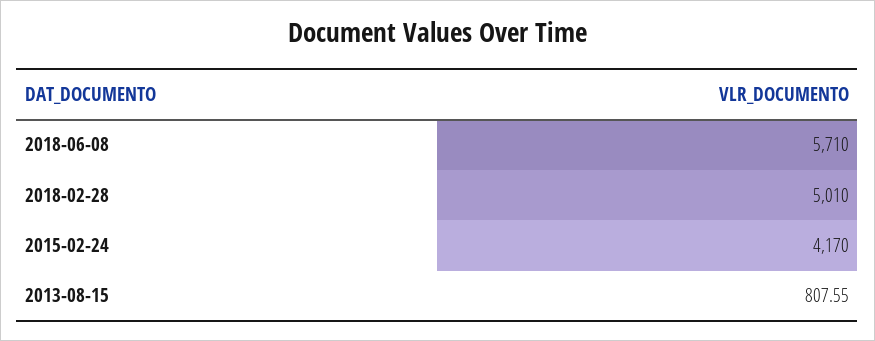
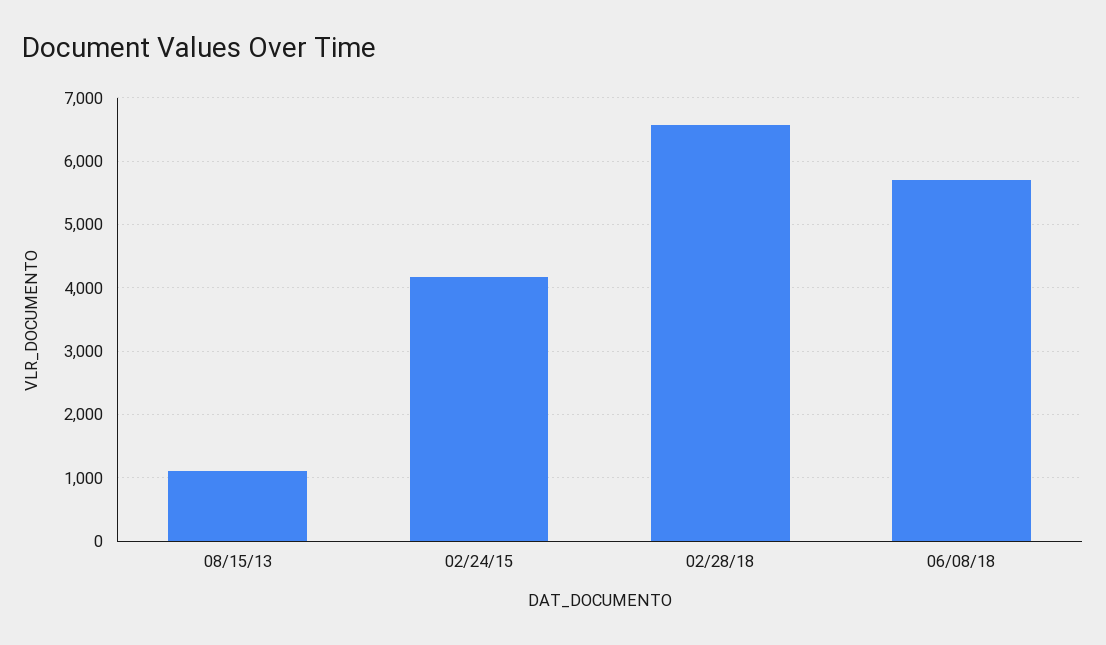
2018-02-28: 5010 -> 6600
2013-08-15: 807.55 -> 1100

